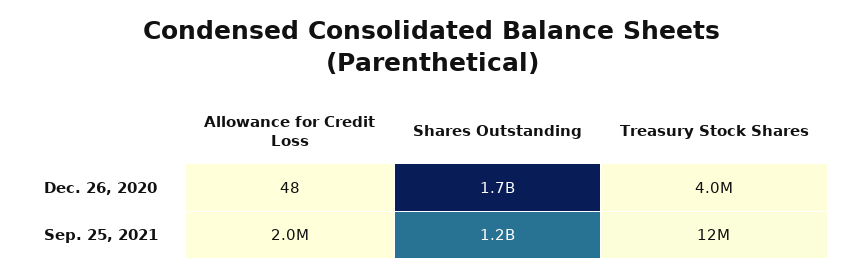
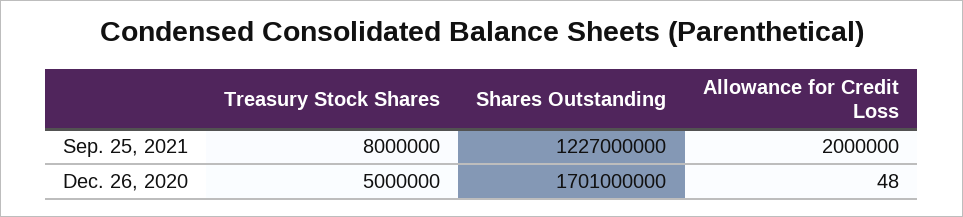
Treasury Stock Shares, Dec. 26, 2020: 4000000 -> 5000000
Treasury Stock Shares, Sep. 25, 2021: 12000000 -> 8000000

